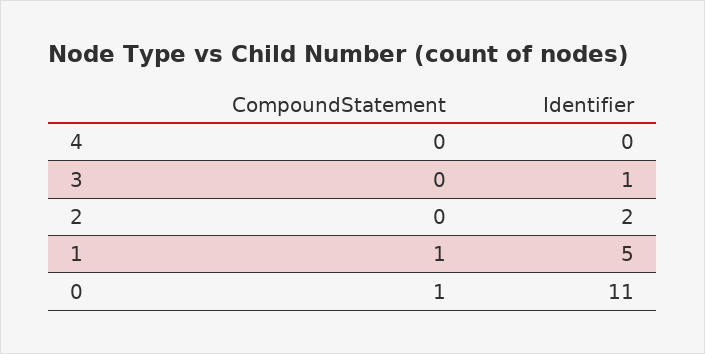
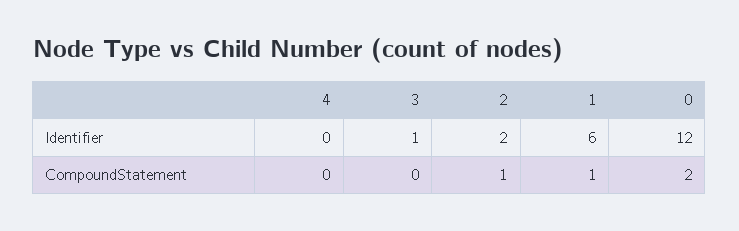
CompoundStatement, 2: 0 -> 1
Identifier, 1: 5 -> 6
CompoundStatement, 0: 1 -> 2
Identifier, 0: 11 -> 12

